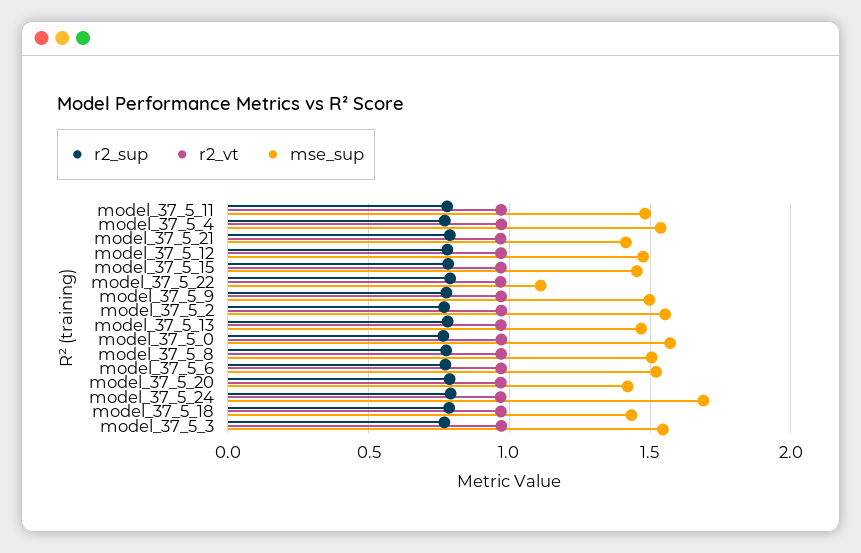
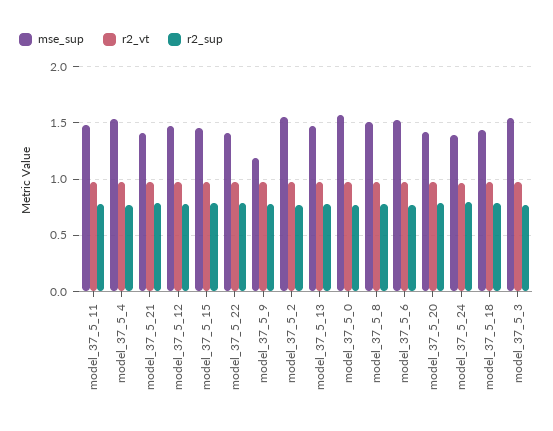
mse_sup, model_37_5_22: 1.1 -> 1.4
mse_sup, model_37_5_9: 1.5 -> 1.2
mse_sup, model_37_5_24: 1.7 -> 1.4

